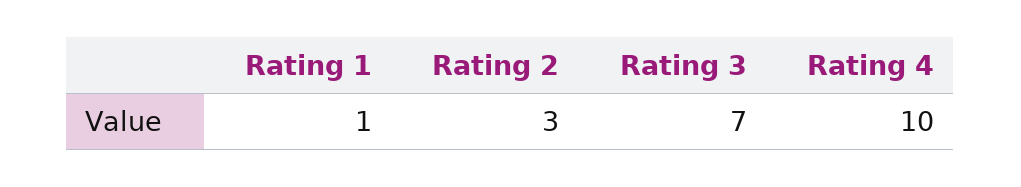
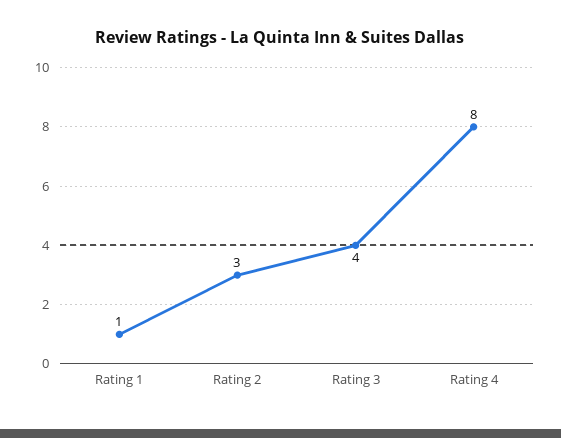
Rating 3: 7 -> 4
Rating 4: 10 -> 8

